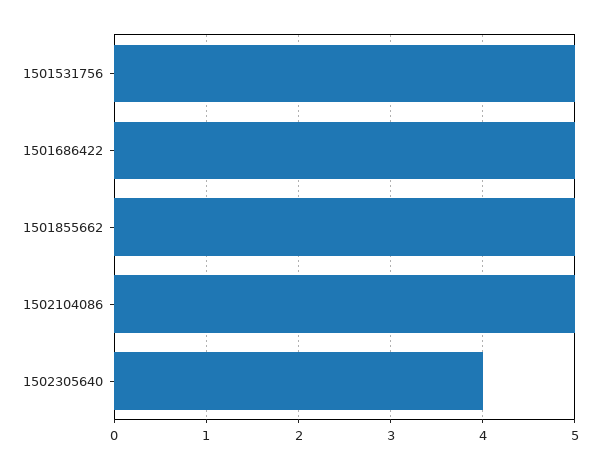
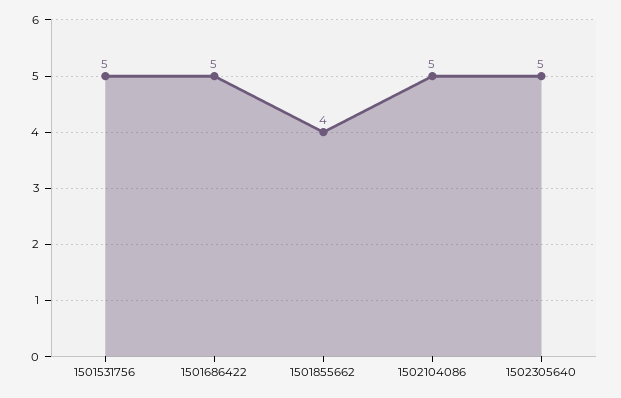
1501855662: 5 -> 4
1502305640: 4 -> 5

